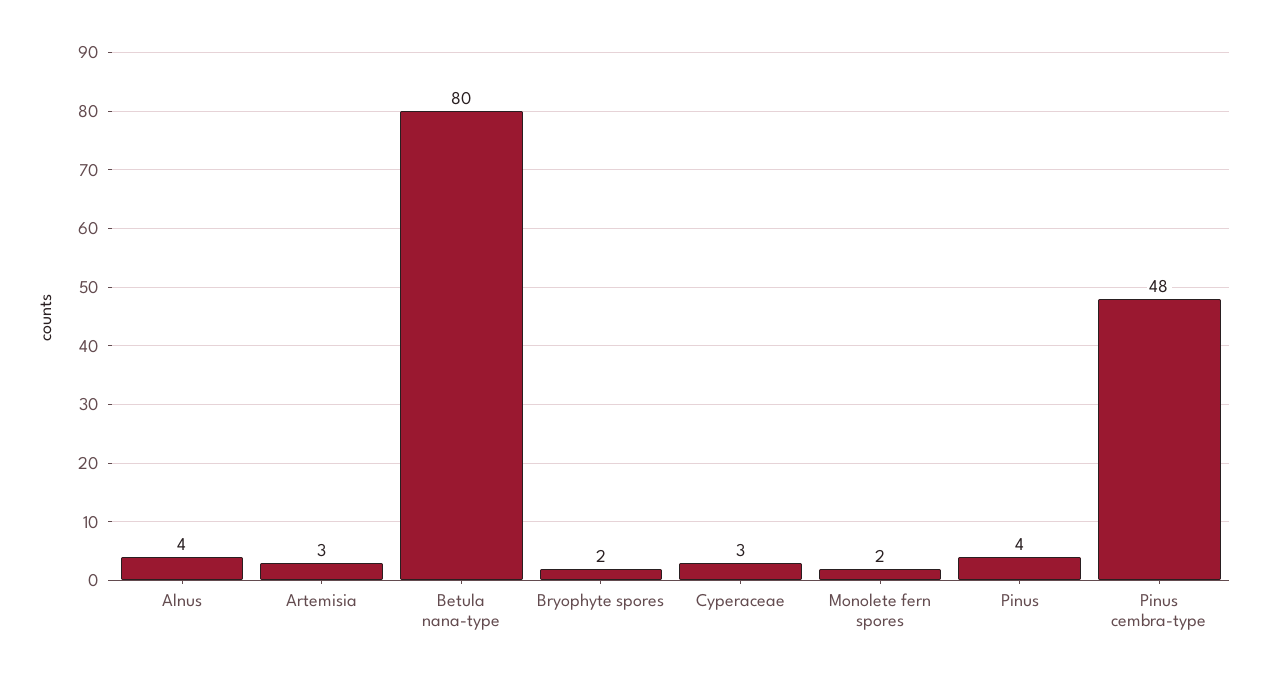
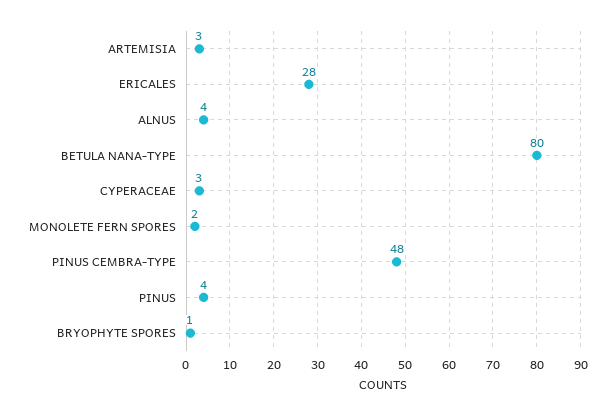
Bryophyte spores: 2 -> 1
ERICALES: none -> 28

